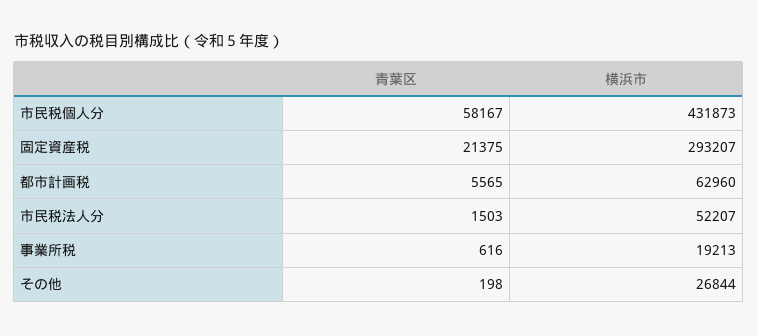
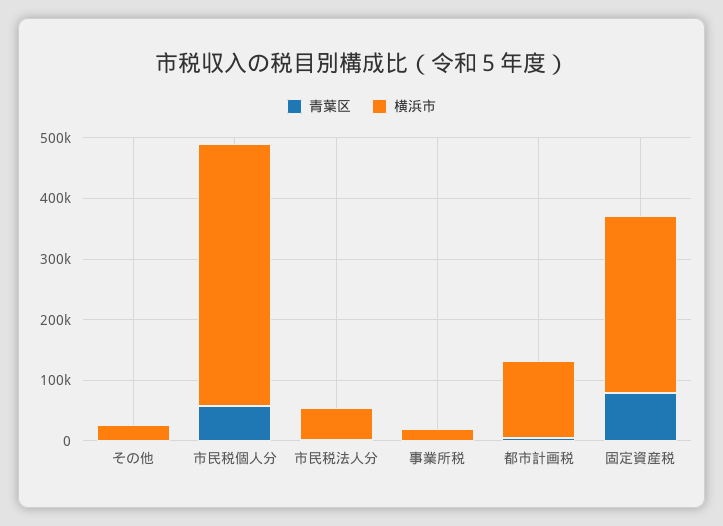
青葉区, 固定資産税: 21375 -> 80000
横浜市, 都市計画税: 62960 -> 120000

